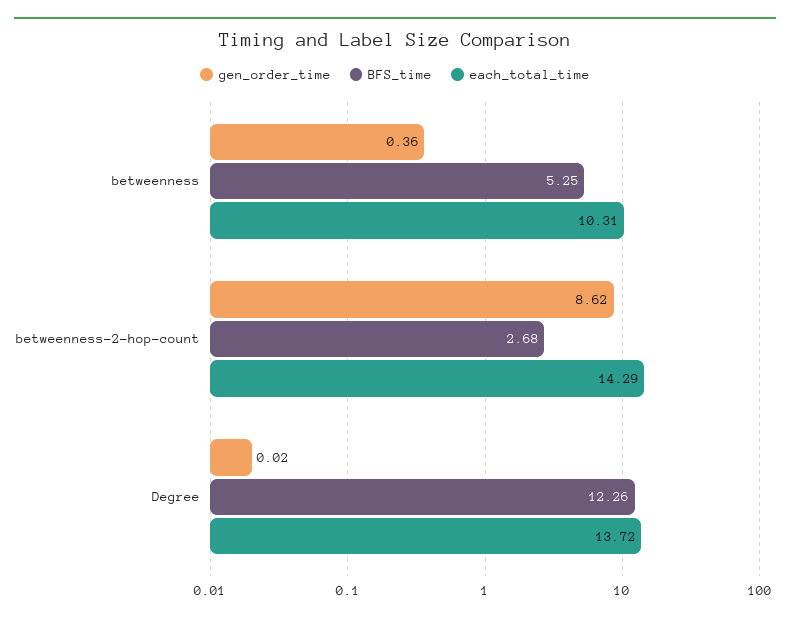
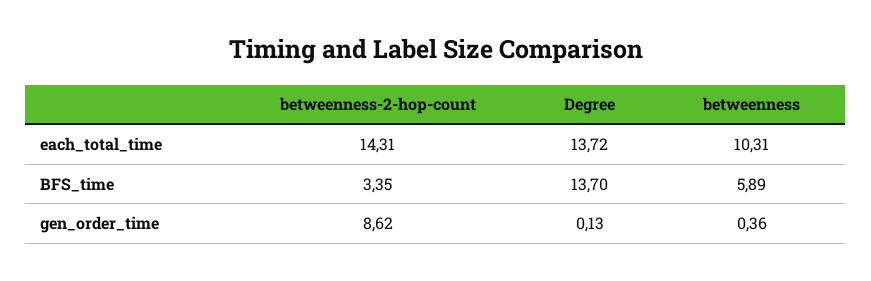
BFS_time, betweenness: 5.25 -> 5.89
BFS_time, betweenness-2-hop-count: 2.68 -> 3.35
each_total_time, betweenness-2-hop-count: 14.29 -> 14.31
gen_order_time, Degree: 0.02 -> 0.13
BFS_time, Degree: 12.26 -> 13.7

